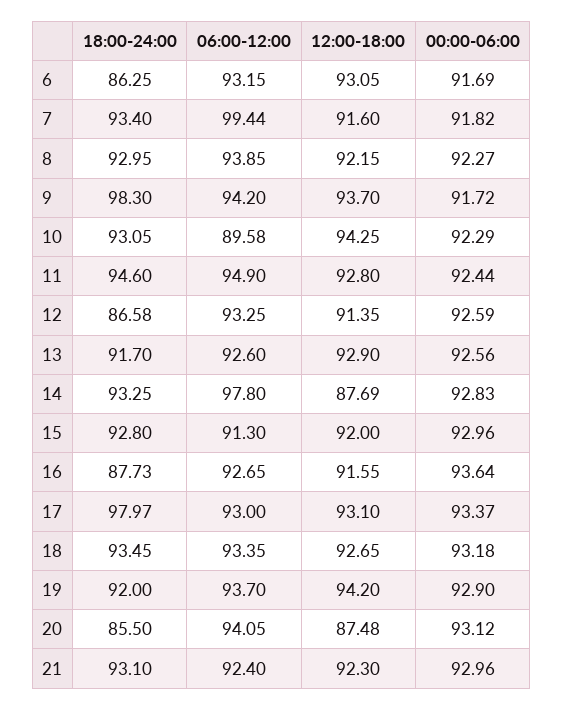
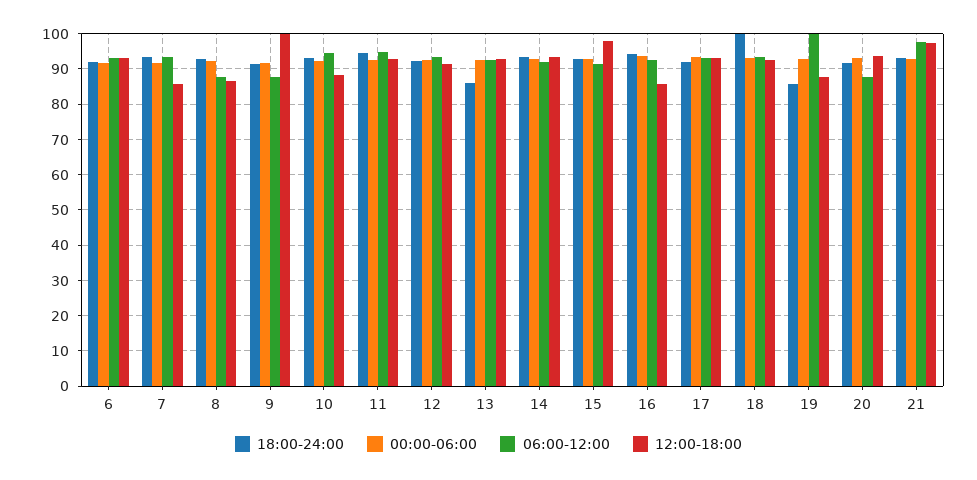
18:00-24:00, 6: 86.25 -> 92
06:00-12:00, 7: 99.44 -> 94
12:00-18:00, 7: 91.6 -> 86
06:00-12:00, 8: 93.85 -> 88
12:00-18:00, 8: 92.15 -> 86
18:00-24:00, 9: 98.3 -> 92
06:00-12:00, 9: 94.2 -> 88
12:00-18:00, 9: 93.7 -> 100
06:00-12:00, 10: 89.58 -> 94
12:00-18:00, 10: 94.25 -> 88
18:00-24:00, 12: 86.58 -> 92
18:00-24:00, 13: 91.7 -> 86
06:00-12:00, 14: 97.8 -> 92
12:00-18:00, 14: 87.69 -> 94
12:00-18:00, 15: 92 -> 98
18:00-24:00, 16: 87.73 -> 94
12:00-18:00, 16: 91.55 -> 86
18:00-24:00, 17: 97.97 -> 92
18:00-24:00, 18: 93.45 -> 100
18:00-24:00, 19: 92 -> 86
06:00-12:00, 19: 93.7 -> 100
12:00-18:00, 19: 94.2 -> 88
18:00-24:00, 20: 85.5 -> 92
06:00-12:00, 20: 94.05 -> 88
12:00-18:00, 20: 87.48 -> 94
06:00-12:00, 21: 92.4 -> 98
12:00-18:00, 21: 92.3 -> 98

